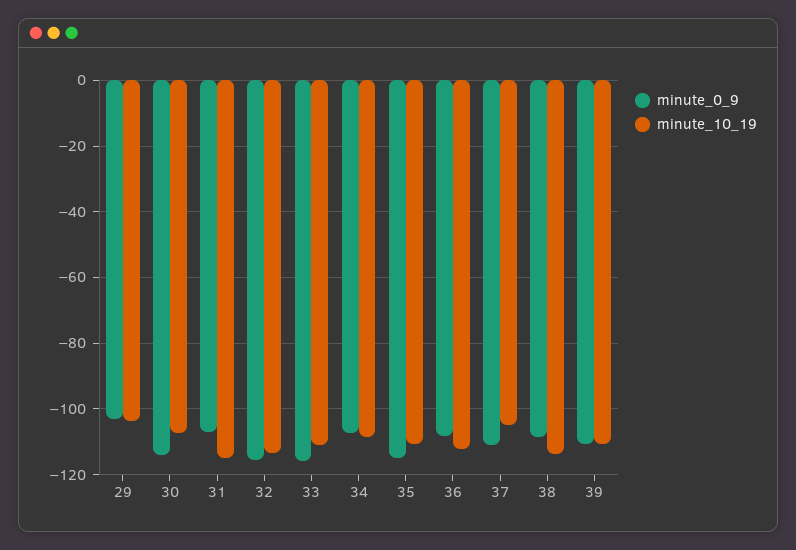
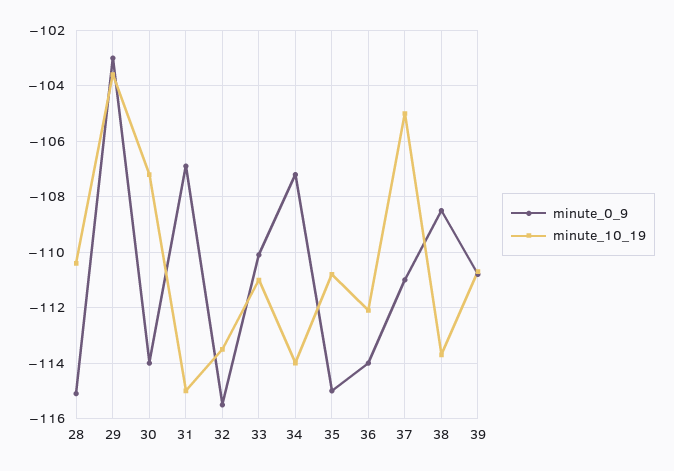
minute_0_9, 33: -116 -> -110
minute_10_19, 34: -108 -> -114
minute_0_9, 36: -108 -> -114
minute_0_9, 28: none -> -115
minute_10_19, 28: none -> -110.5

